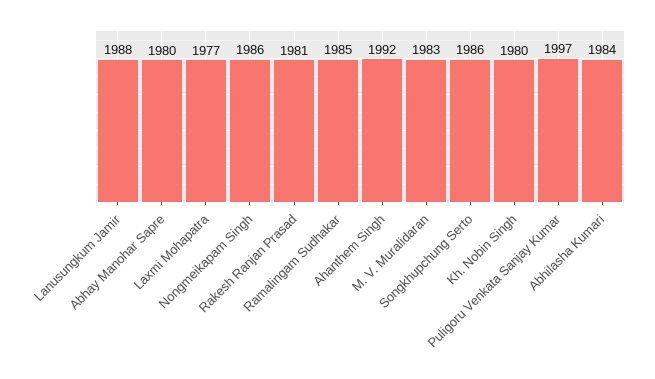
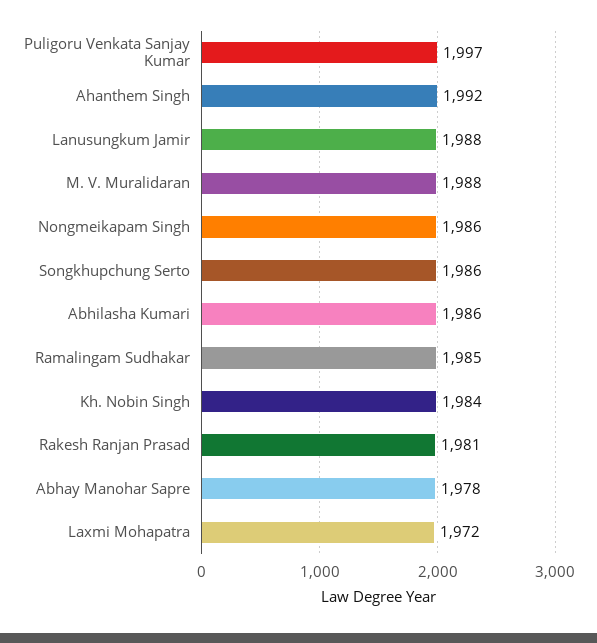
Abhay Manohar Sapre: 1980 -> 1978
Laxmi Mohapatra: 1977 -> 1972
M. V. Muralidaran: 1983 -> 1988
Kh. Nobin Singh: 1980 -> 1984
Abhilasha Kumari: 1984 -> 1986

